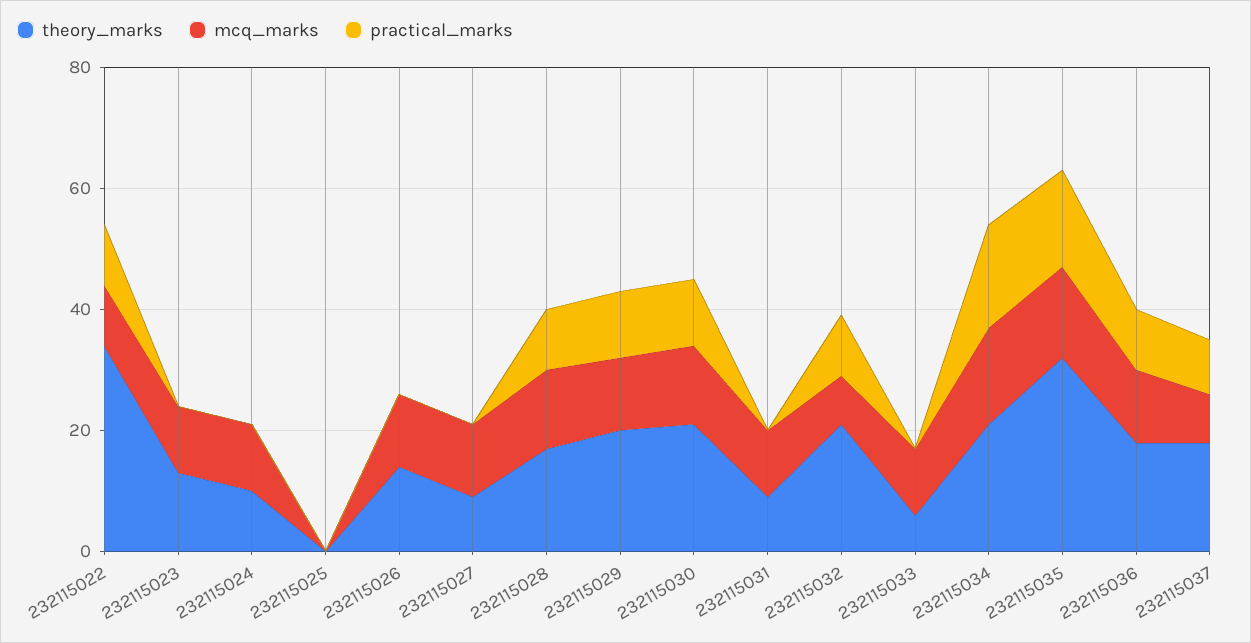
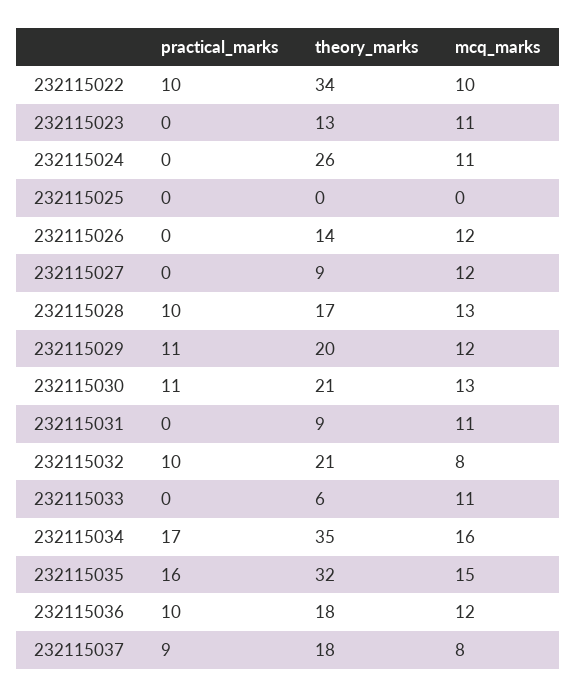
theory_marks, 232115024: 10 -> 26
theory_marks, 232115034: 20 -> 35

